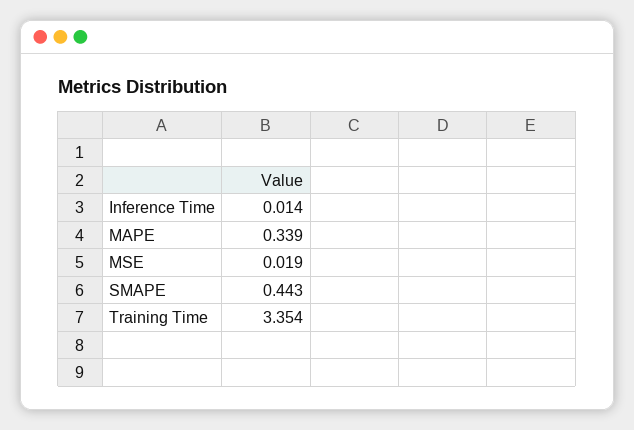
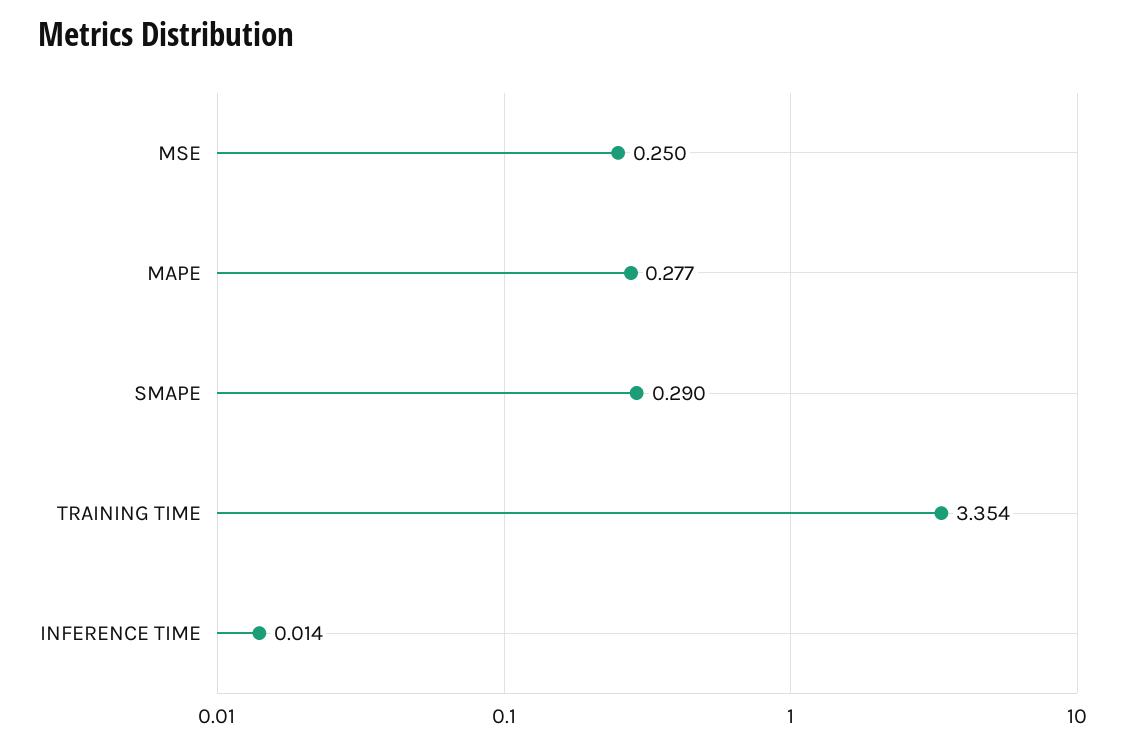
MAPE: 0.339 -> 0.277
MSE: 0.019 -> 0.25
SMAPE: 0.443 -> 0.29

